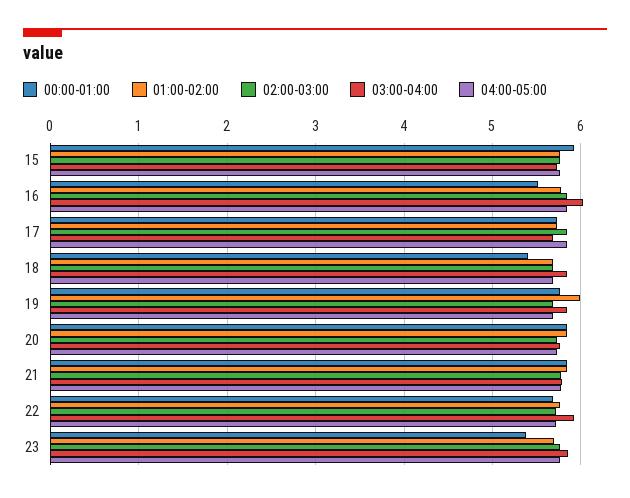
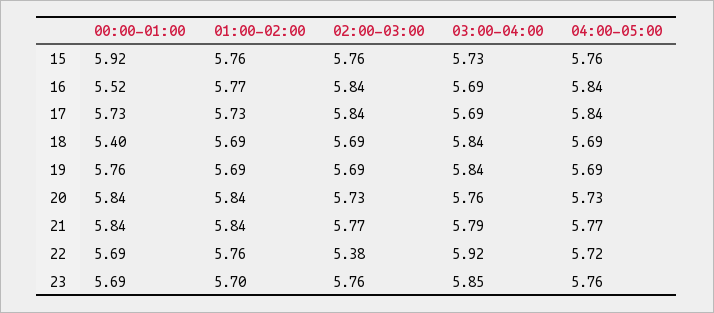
03:00-04:00, 16: 6 -> 5.69
01:00-02:00, 19: 6 -> 5.69
02:00-03:00, 22: 5.7 -> 5.38
00:00-01:00, 23: 5.4 -> 5.69

